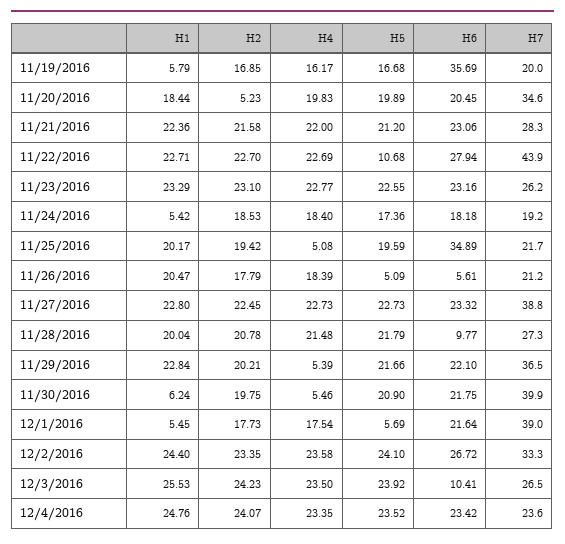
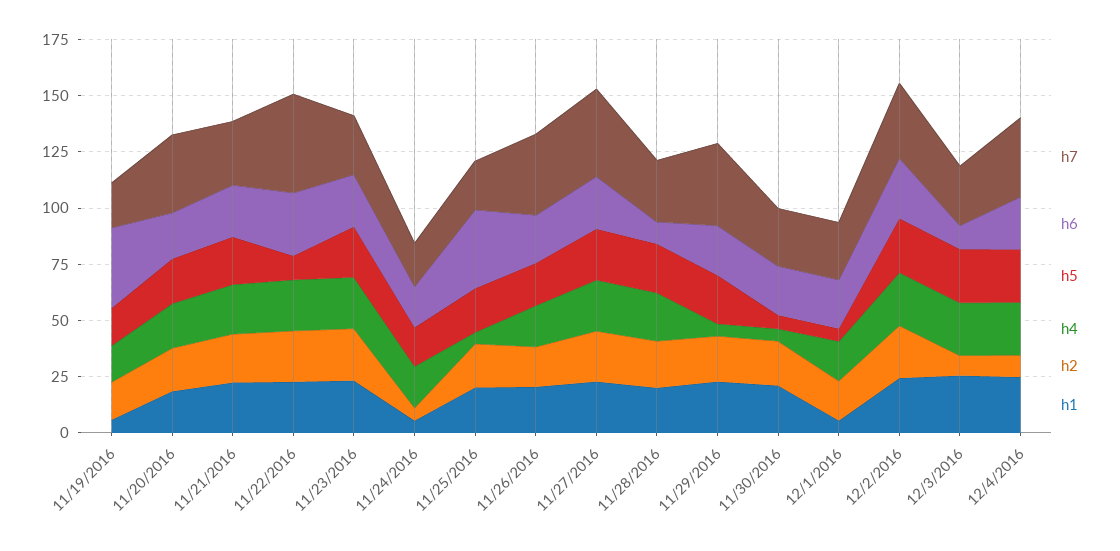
H2, 11/20/2016: 5.23 -> 20
H2, 11/24/2016: 18.53 -> 5
H5, 11/26/2016: 5.09 -> 20
H6, 11/26/2016: 5.61 -> 20
H7, 11/26/2016: 21.2 -> 35
H1, 11/30/2016: 6.24 -> 20
H5, 11/30/2016: 20.9 -> 5
H7, 11/30/2016: 39.9 -> 25
H7, 12/1/2016: 39 -> 25
H2, 12/3/2016: 24.23 -> 10
H2, 12/4/2016: 24.07 -> 10
H7, 12/4/2016: 23.6 -> 35

